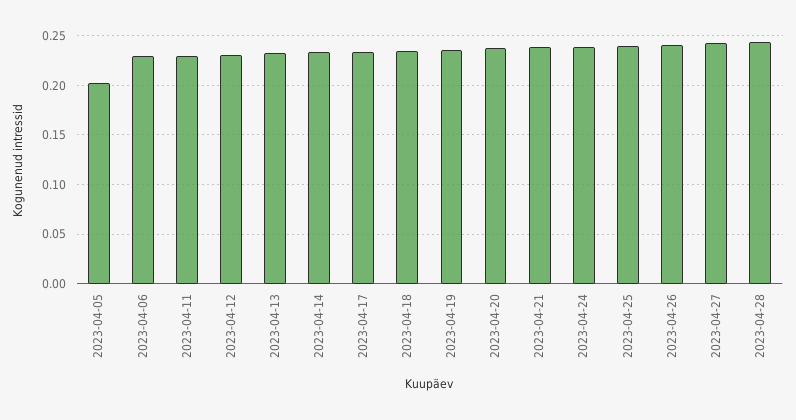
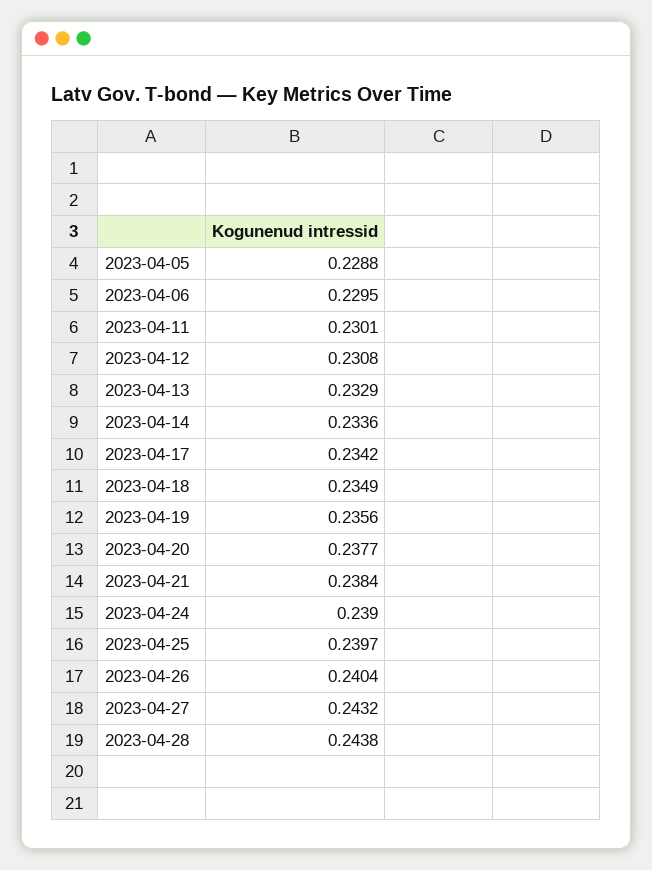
2023-04-05: 0.2 -> 0.2288

